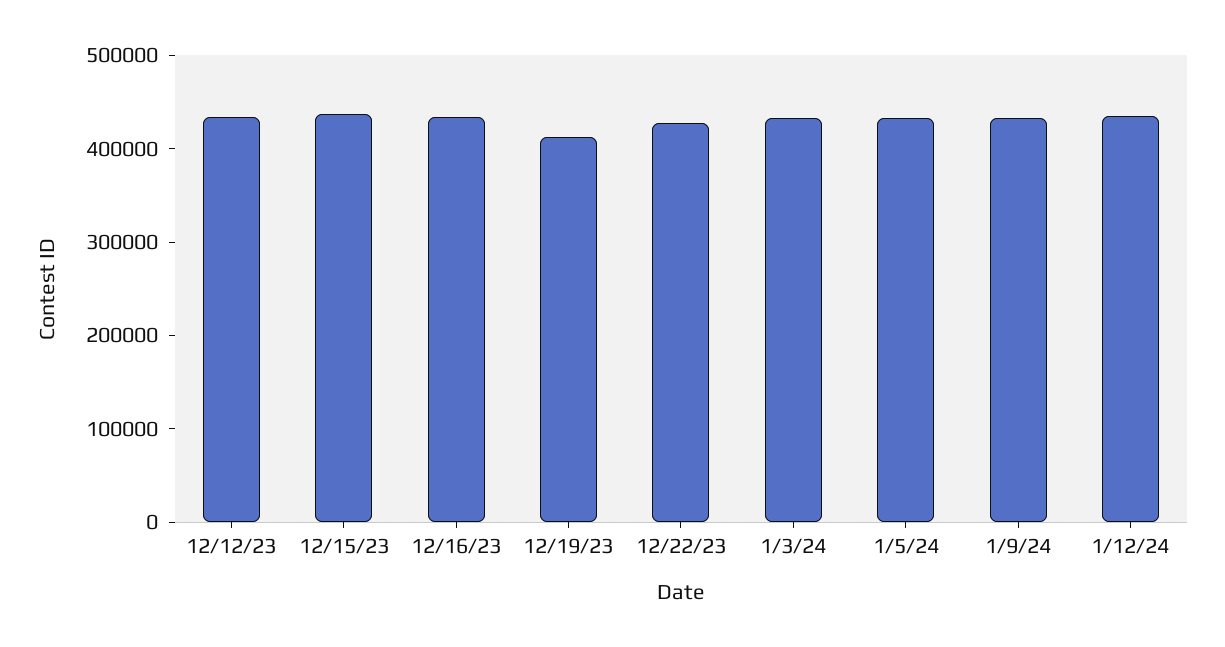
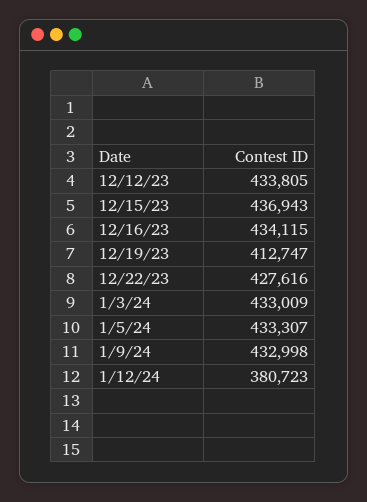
1/12/24: 440000 -> 380723

